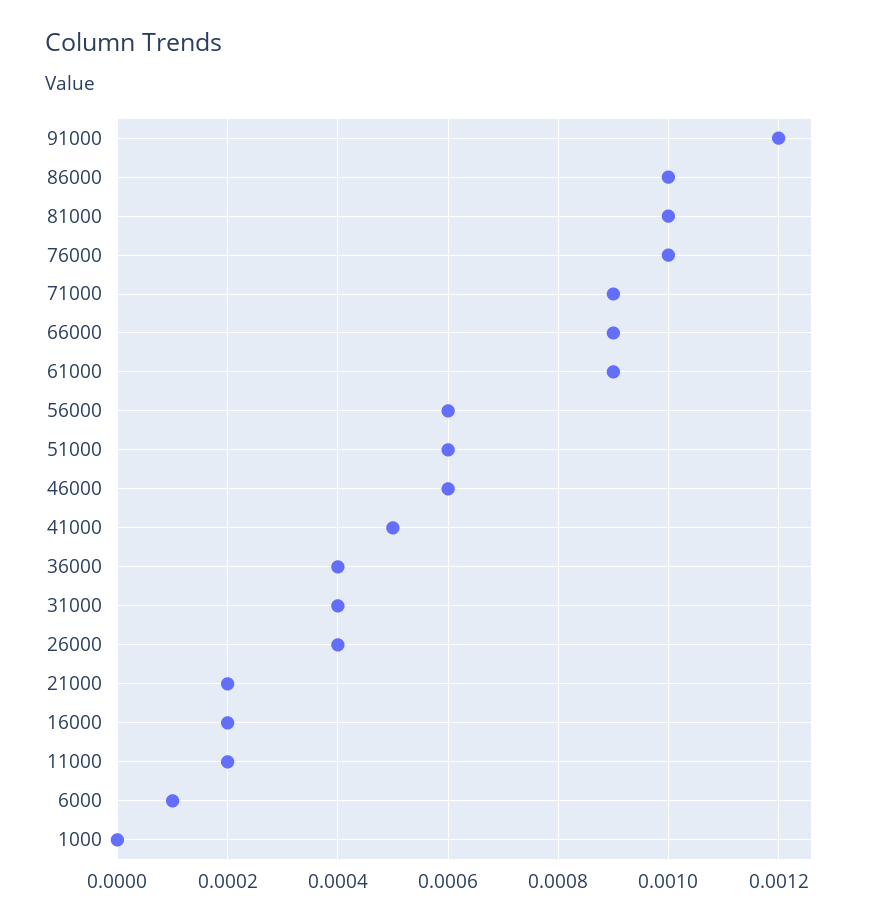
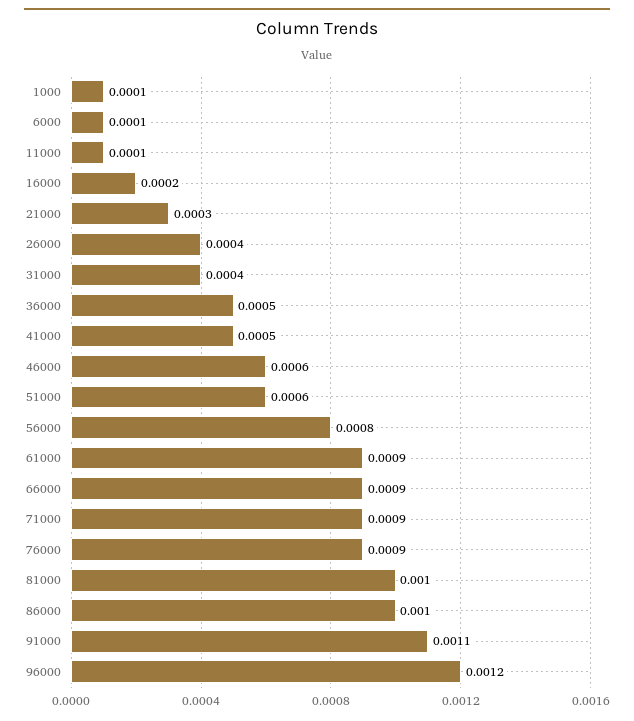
91000: 0.0012 -> 0.0011
76000: 0.001 -> 0.0009
56000: 0.0006 -> 0.0008
36000: 0.0004 -> 0.0005
21000: 0.0002 -> 0.0003
11000: 0.0002 -> 0.0001
1000: 0 -> 0.0001
96000: none -> 0.0012

